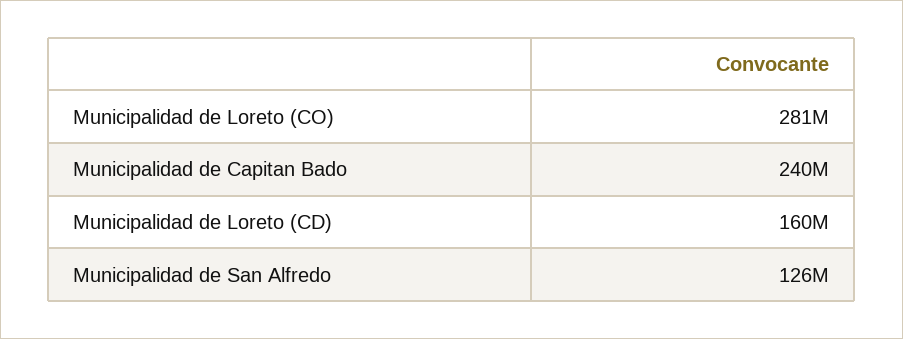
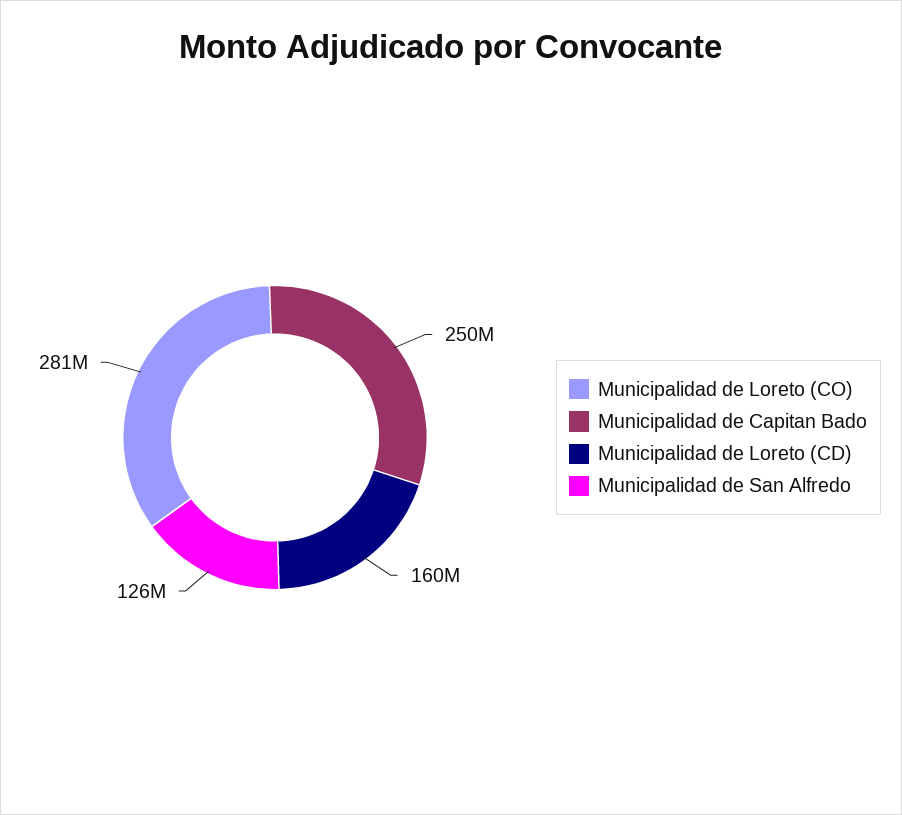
Municipalidad de Capitan Bado: 240000000 -> 250000000

